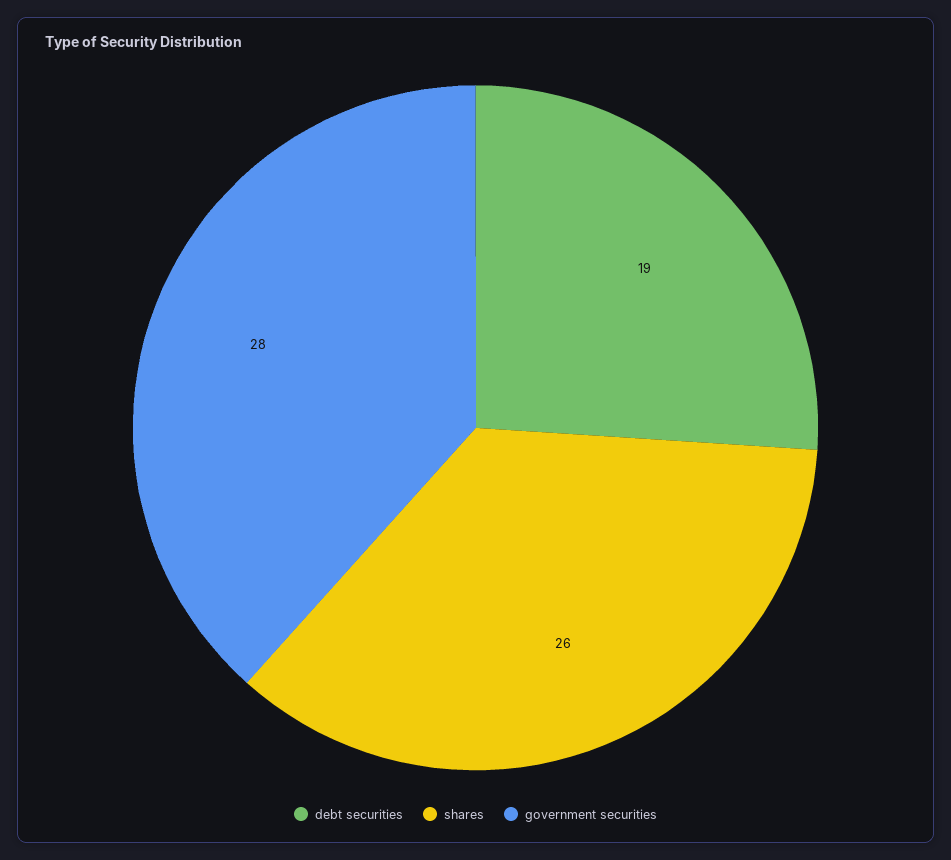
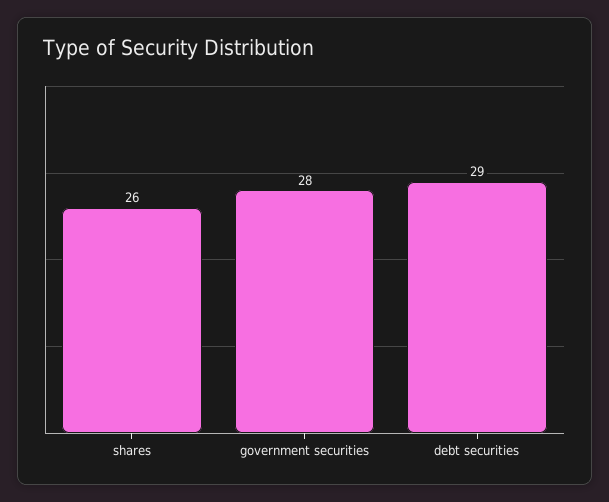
debt securities: 19 -> 29

